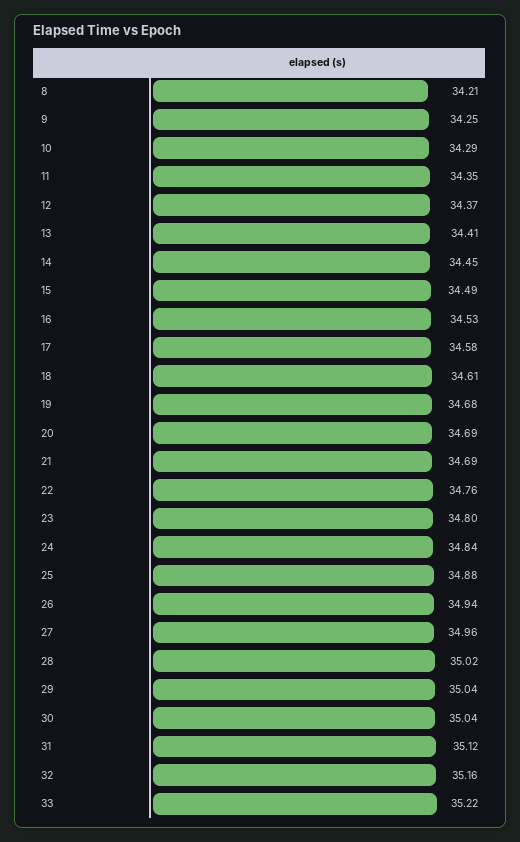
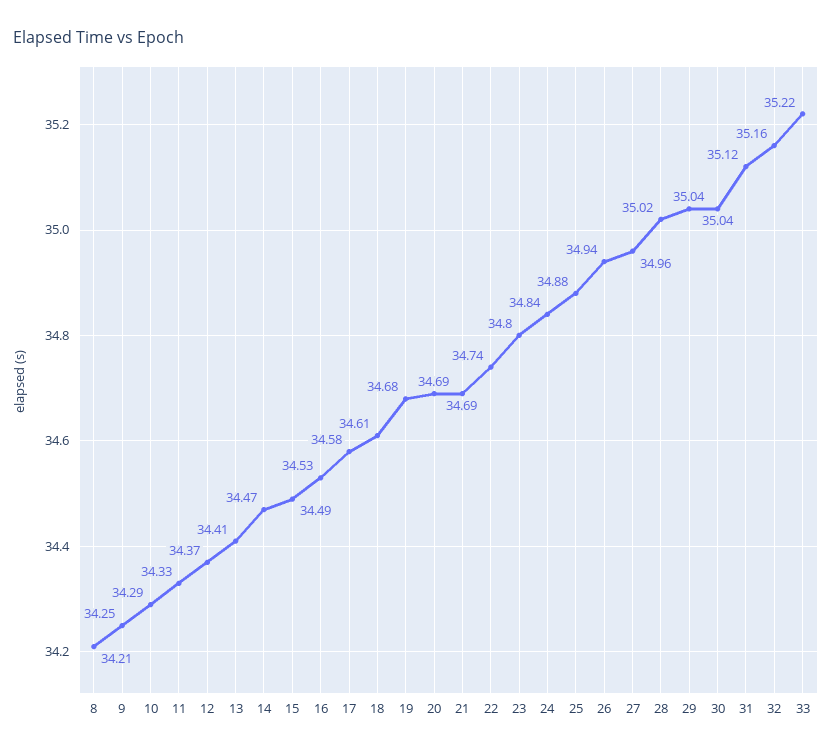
11: 34.35 -> 34.33
14: 34.45 -> 34.47
22: 34.76 -> 34.74

